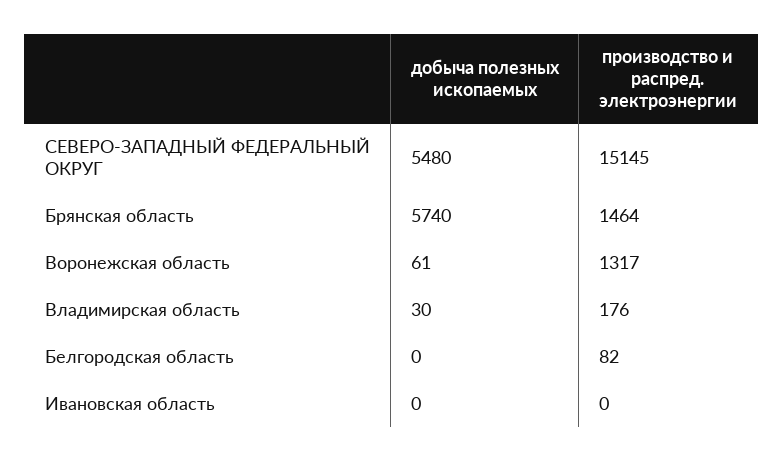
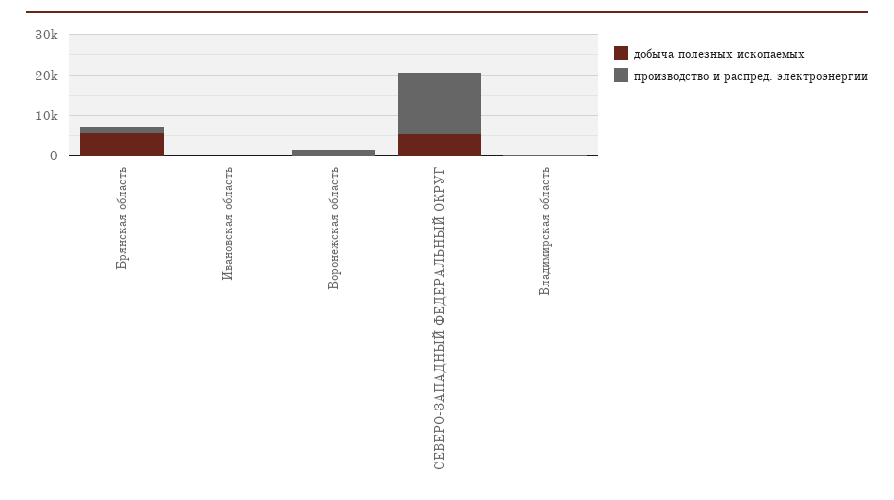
добыча полезных ископаемых, Белгородская область: 0 -> none
производство и распред. электроэнергии, Белгородская область: 82 -> none

